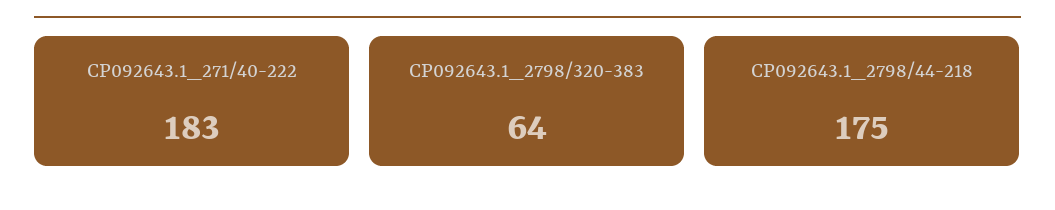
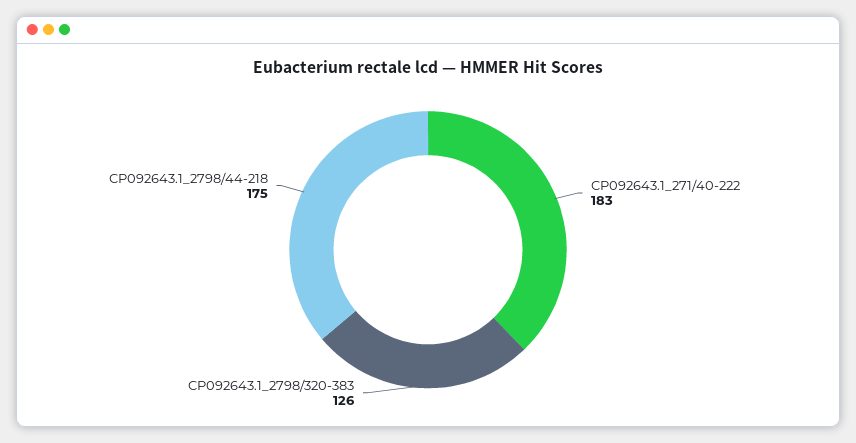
CP092643.1_2798/320-383: 64 -> 126

